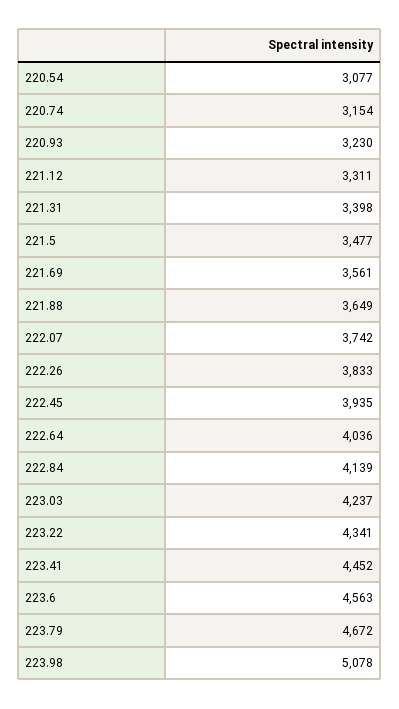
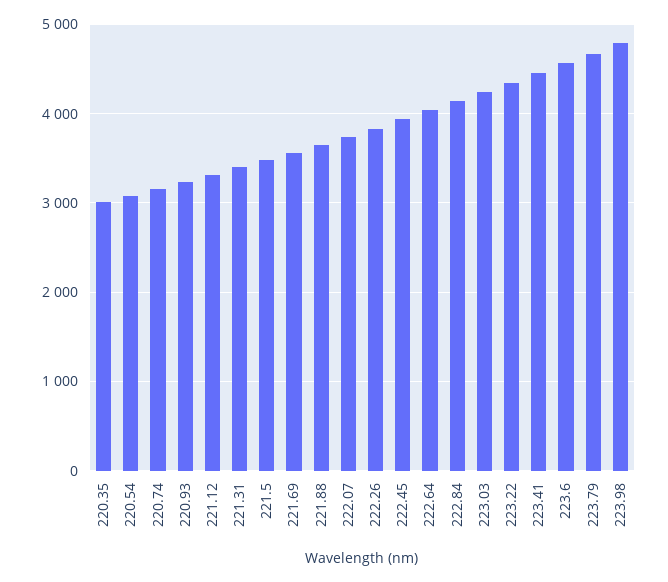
223.98: 5078 -> 4800
220.35: none -> 3000

